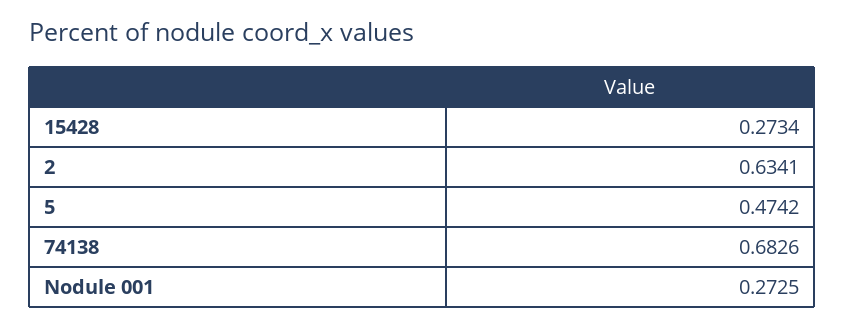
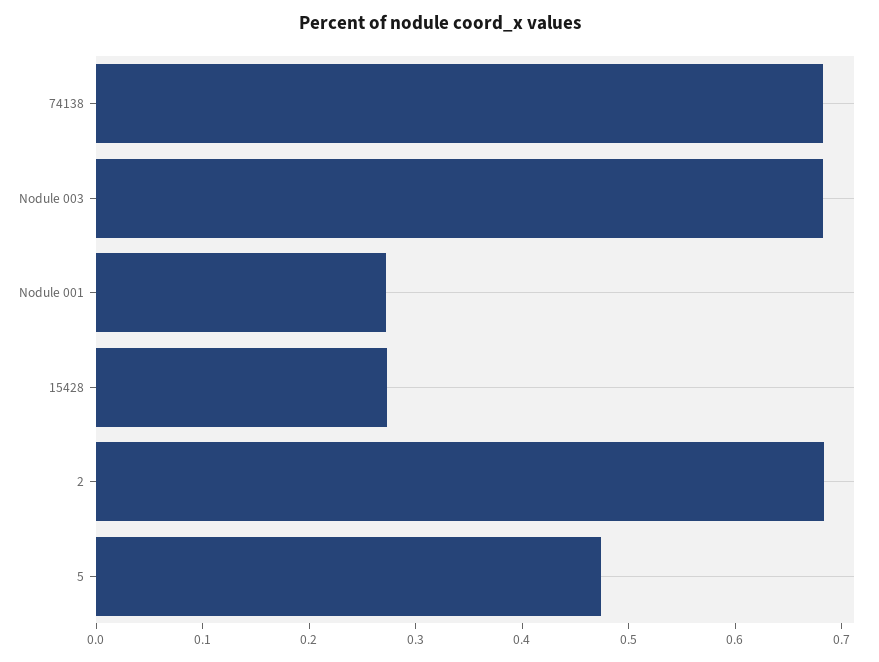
2: 0.6341 -> 0.68
Nodule 003: none -> 0.68

